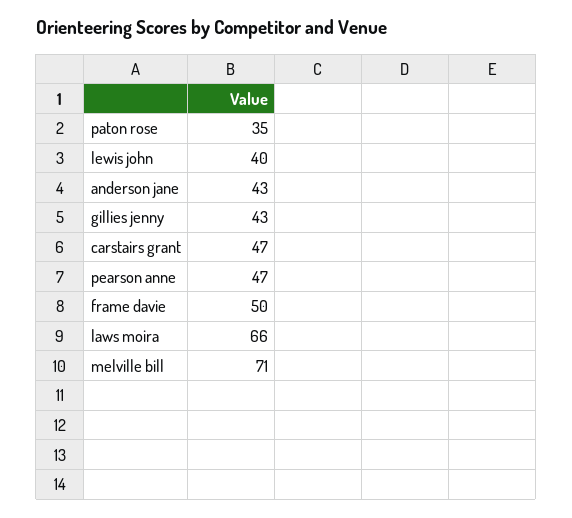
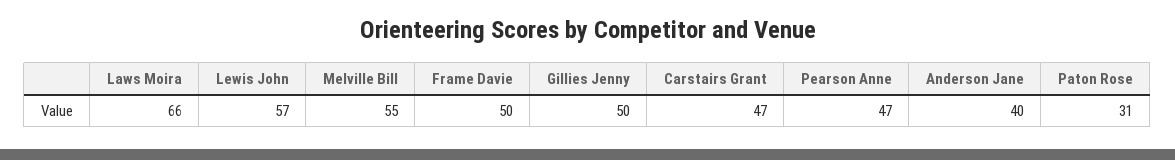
paton rose: 35 -> 31
lewis john: 40 -> 57
anderson jane: 43 -> 40
gillies jenny: 43 -> 50
melville bill: 71 -> 55

